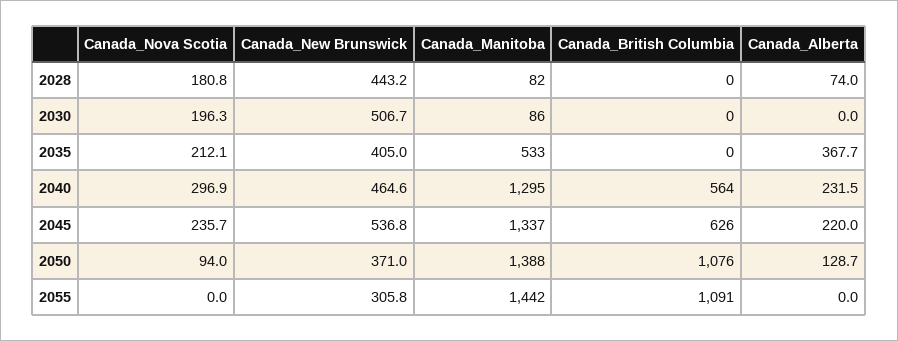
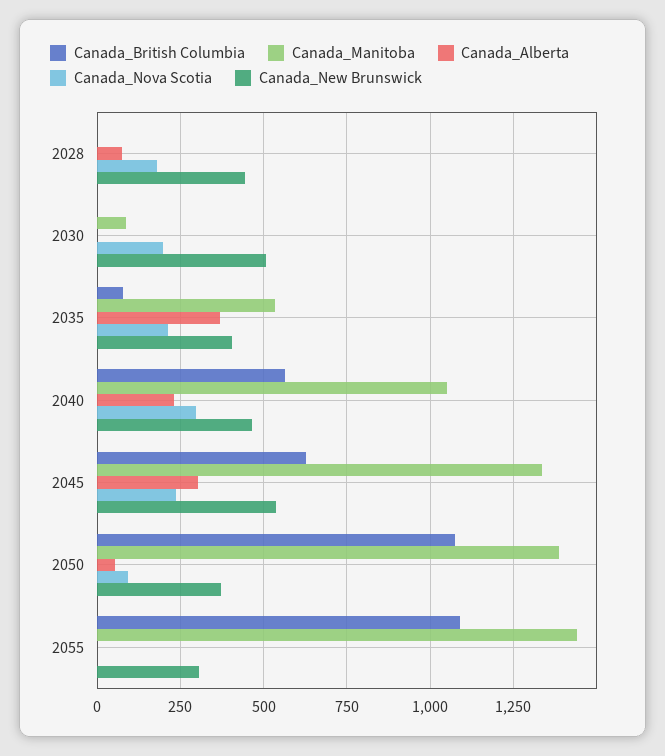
Canada_Manitoba, 2028: 82 -> 0
Canada_British Columbia, 2035: 0 -> 75
Canada_Manitoba, 2040: 1295 -> 1050
Canada_Alberta, 2045: 220 -> 300
Canada_Alberta, 2050: 128.7 -> 50

